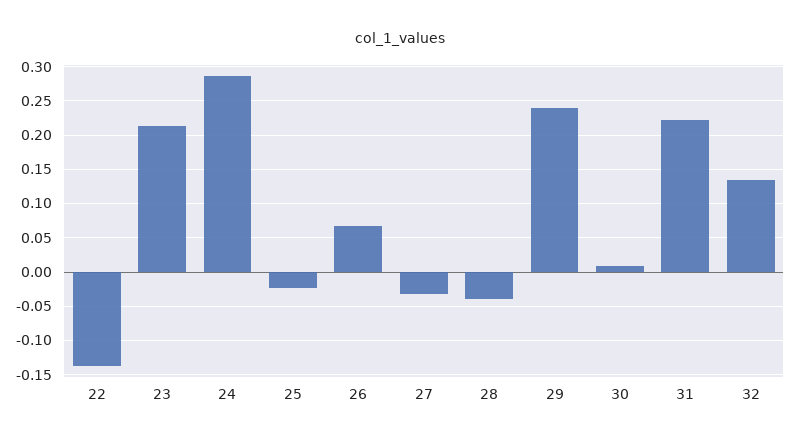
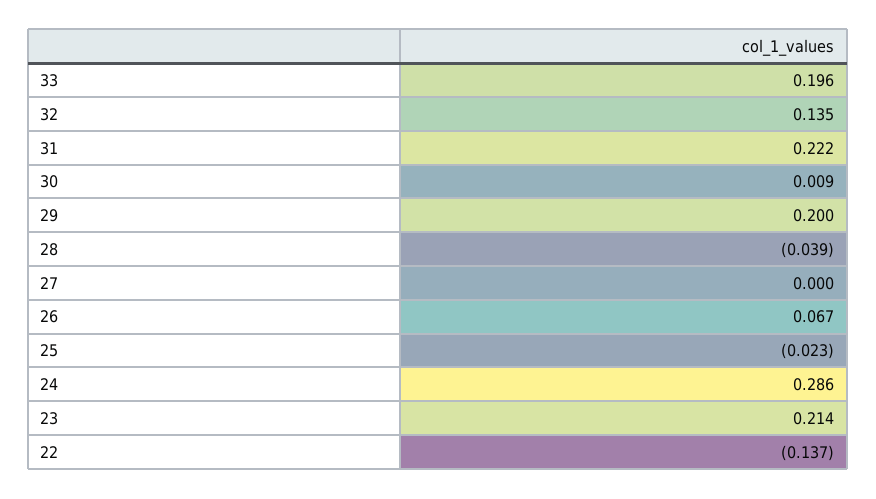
27: -0.03 -> 0
29: 0.24 -> 0.2
33: none -> 0.196

